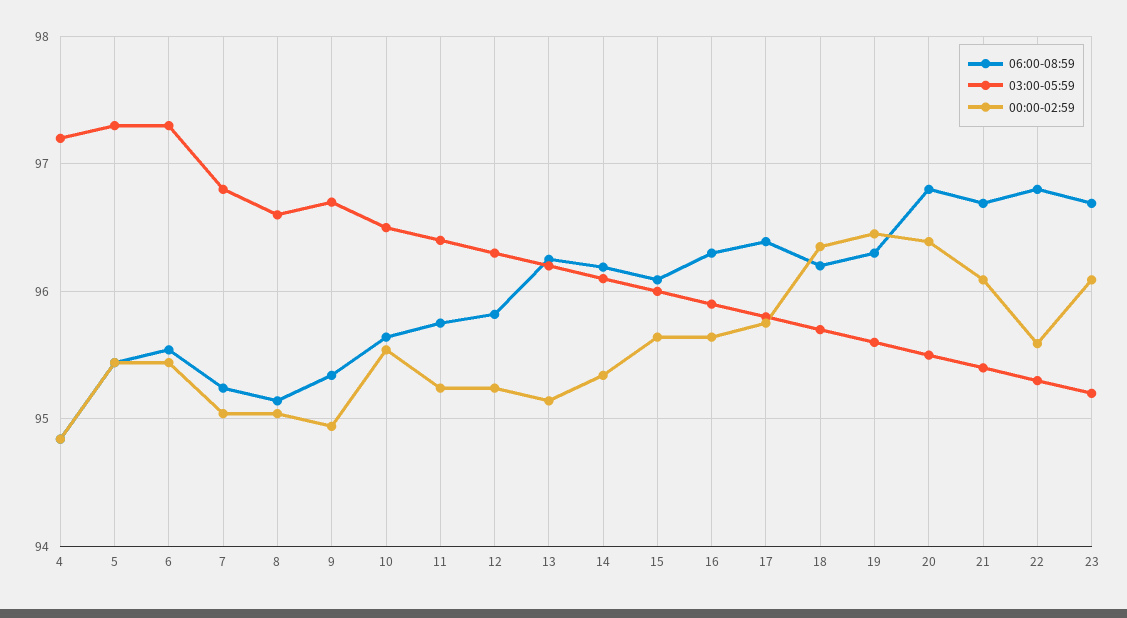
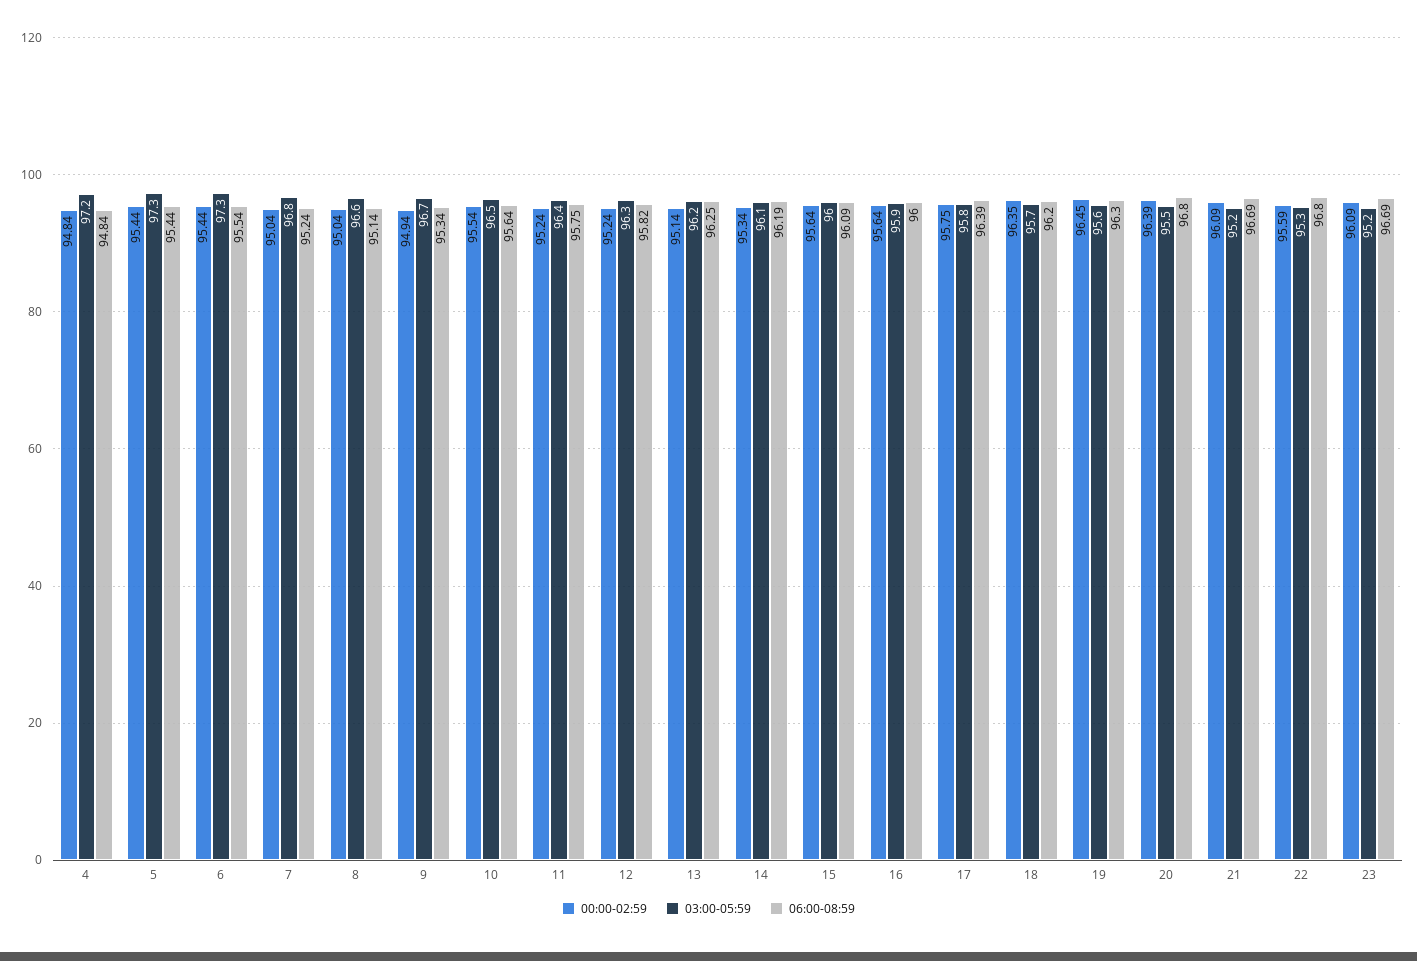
06:00-08:59, 16: 96.3 -> 96
03:00-05:59, 21: 95.4 -> 95.2

